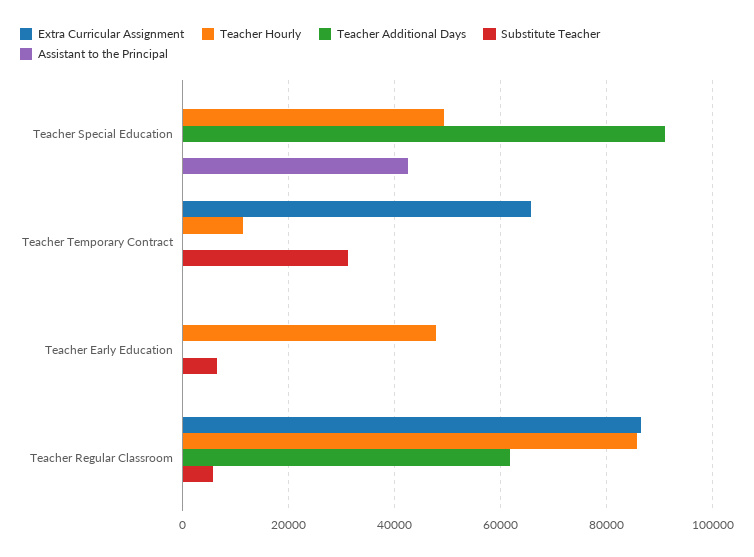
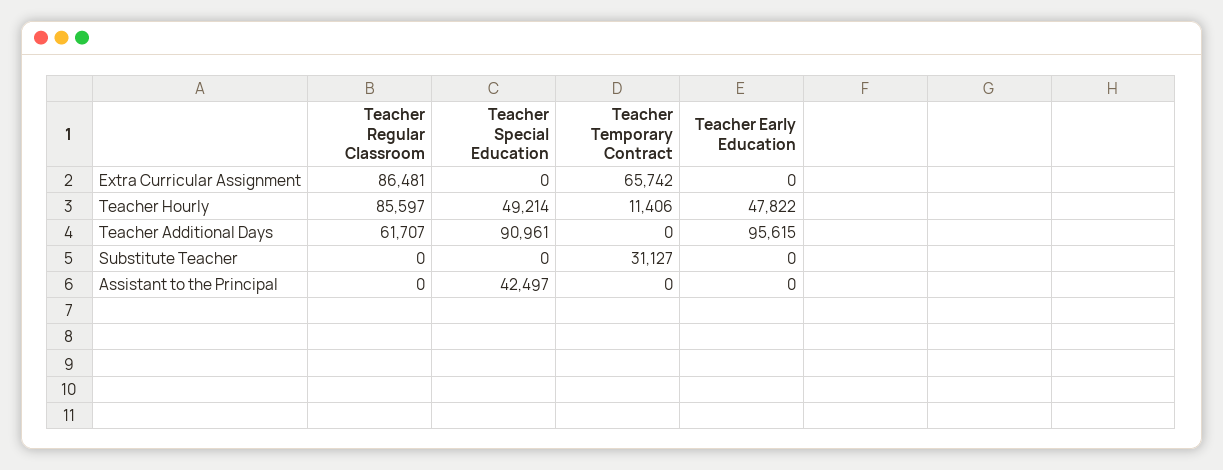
Teacher Additional Days, Teacher Early Education: 0 -> 95615
Substitute Teacher, Teacher Early Education: 6000 -> 0
Substitute Teacher, Teacher Regular Classroom: 6000 -> 0

